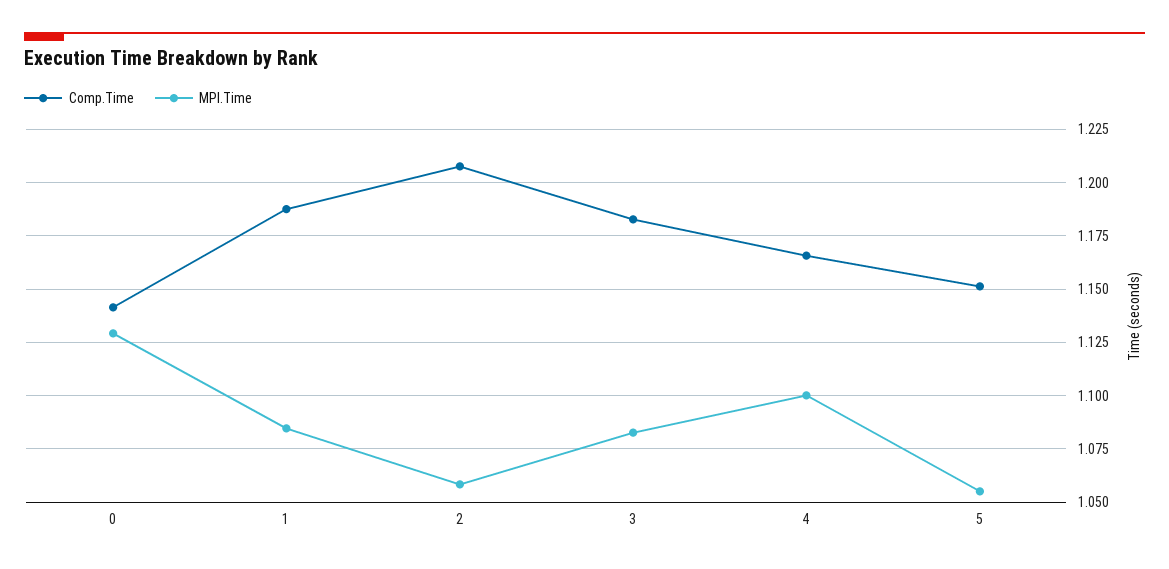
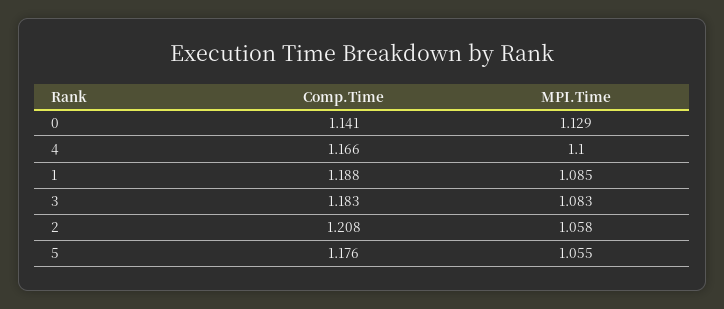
Comp.Time, 5: 1.15 -> 1.176

